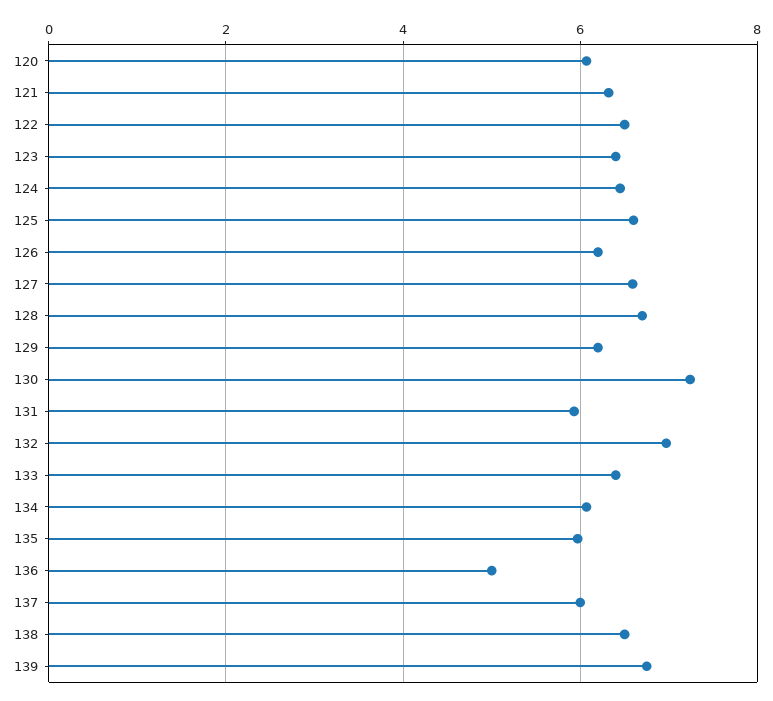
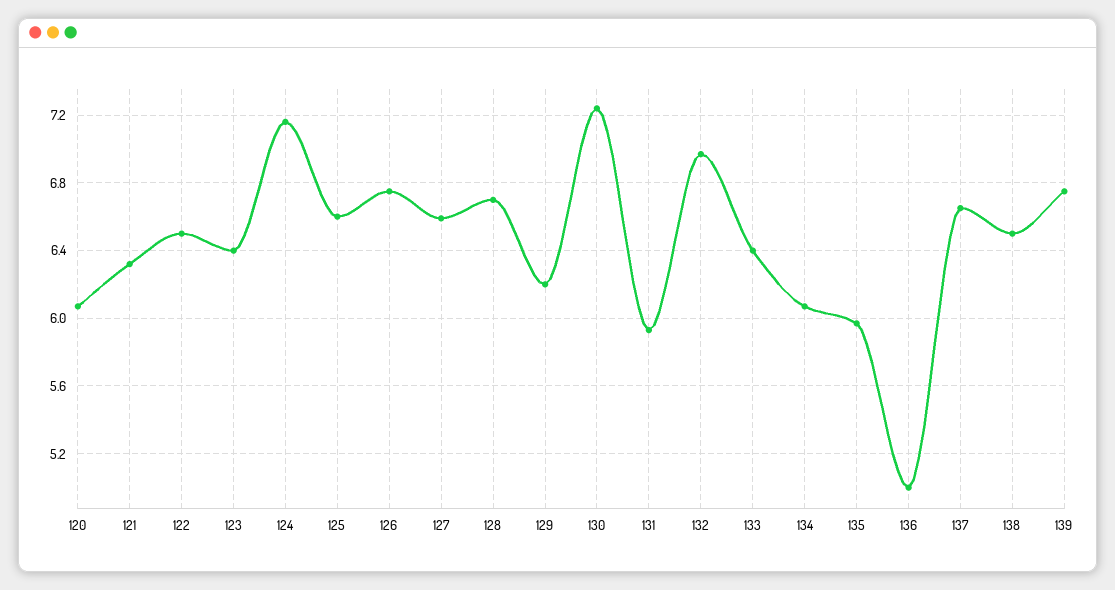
124: 6.4 -> 7.15
126: 6.2 -> 6.75
137: 6 -> 6.65

